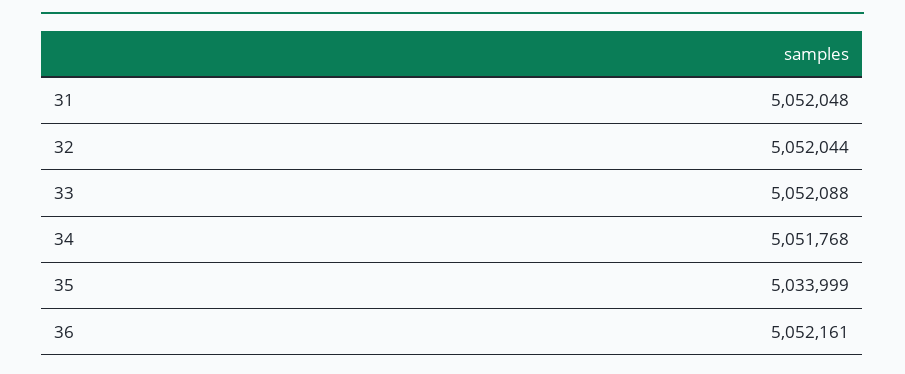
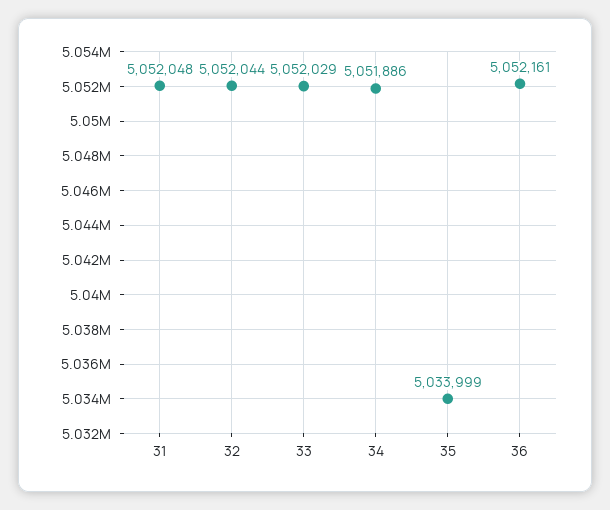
33: 5052088 -> 5052029
34: 5051768 -> 5051886

